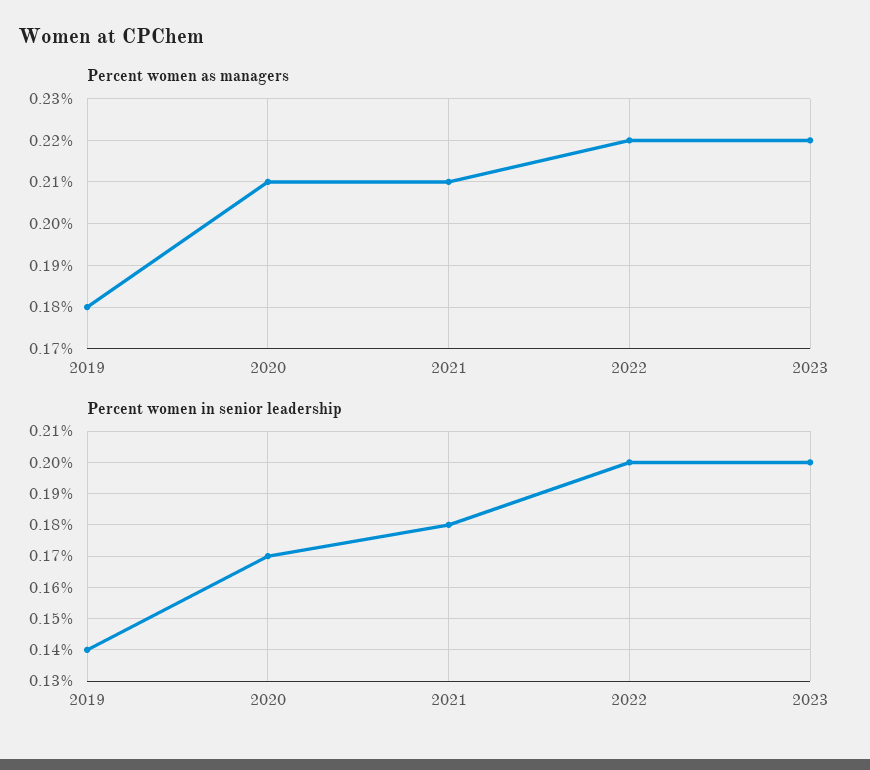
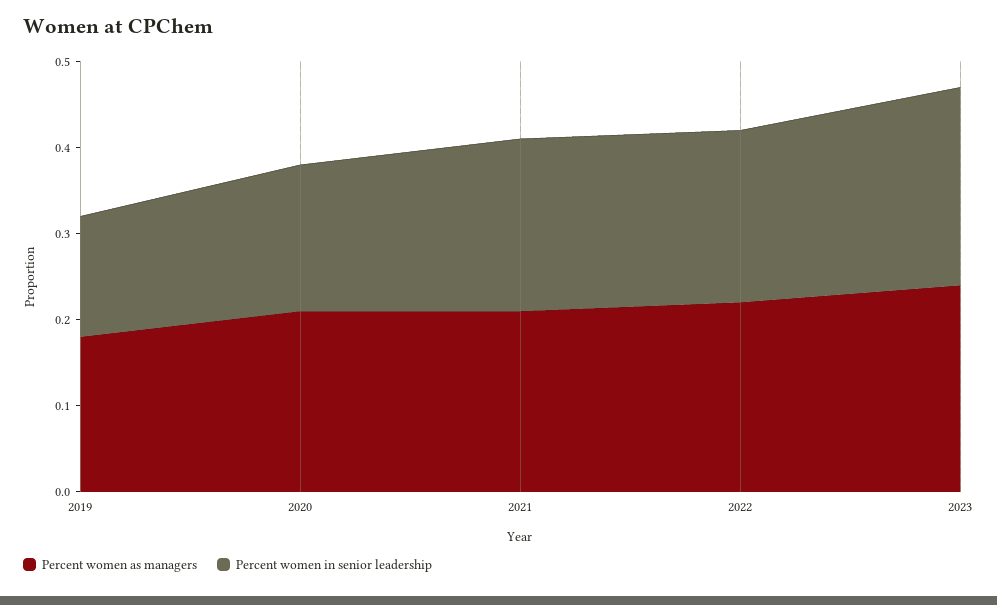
Percent women as managers, 2023: 0.22 -> 0.24
Percent women in senior leadership, 2021: 0.18 -> 0.2
Percent women in senior leadership, 2023: 0.2 -> 0.23

